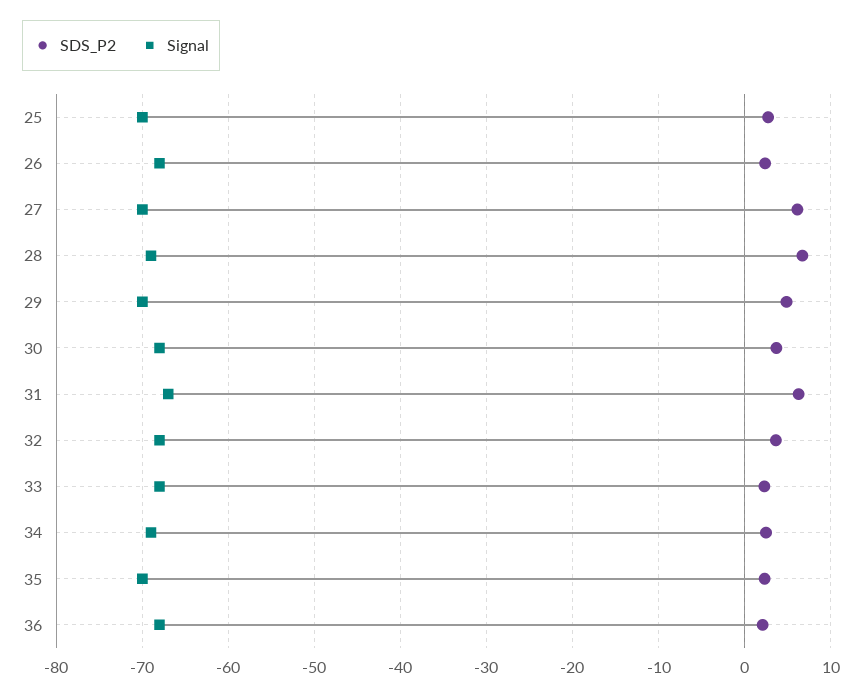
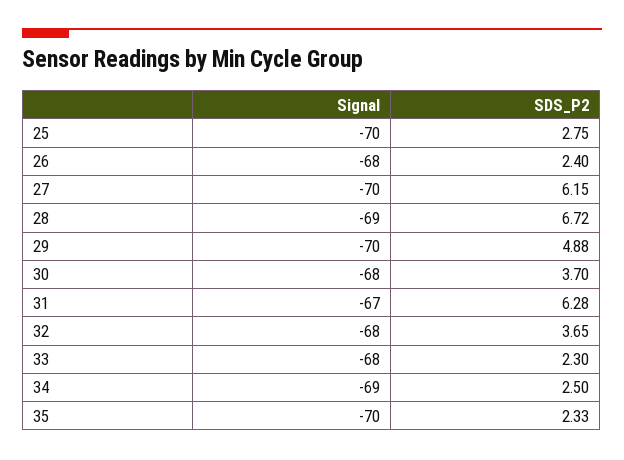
SDS_P2, 36: 2 -> none
Signal, 36: -68 -> none

